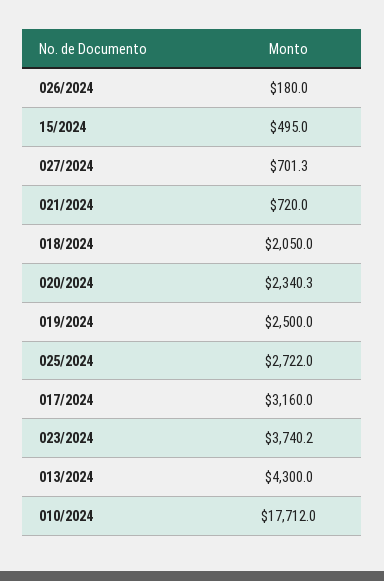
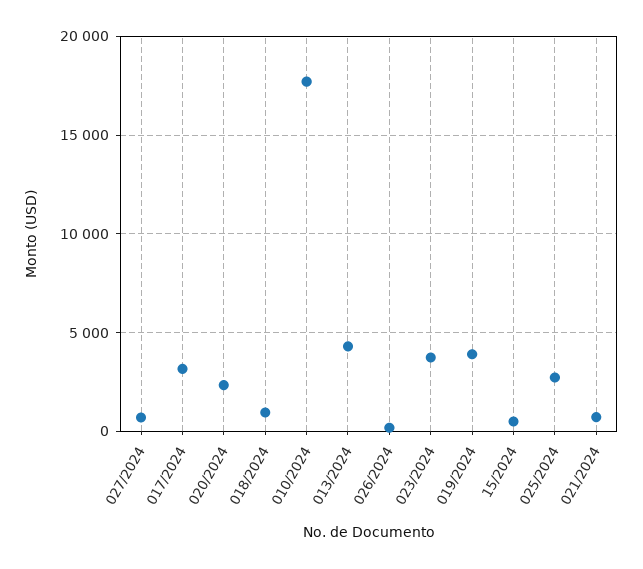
018/2024: 2050 -> 1000
019/2024: 2500 -> 4000

